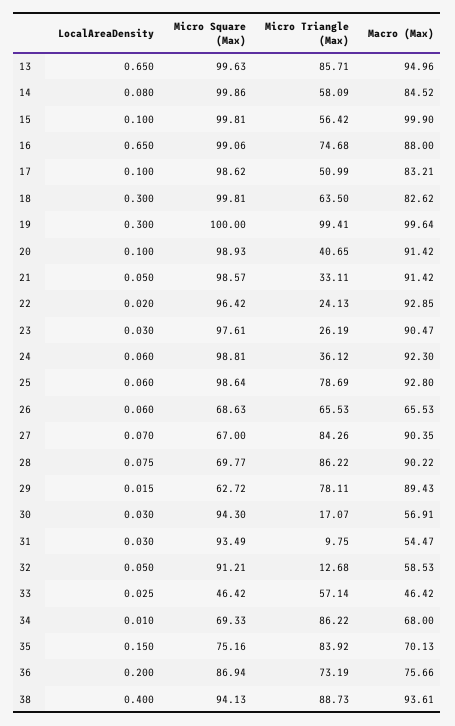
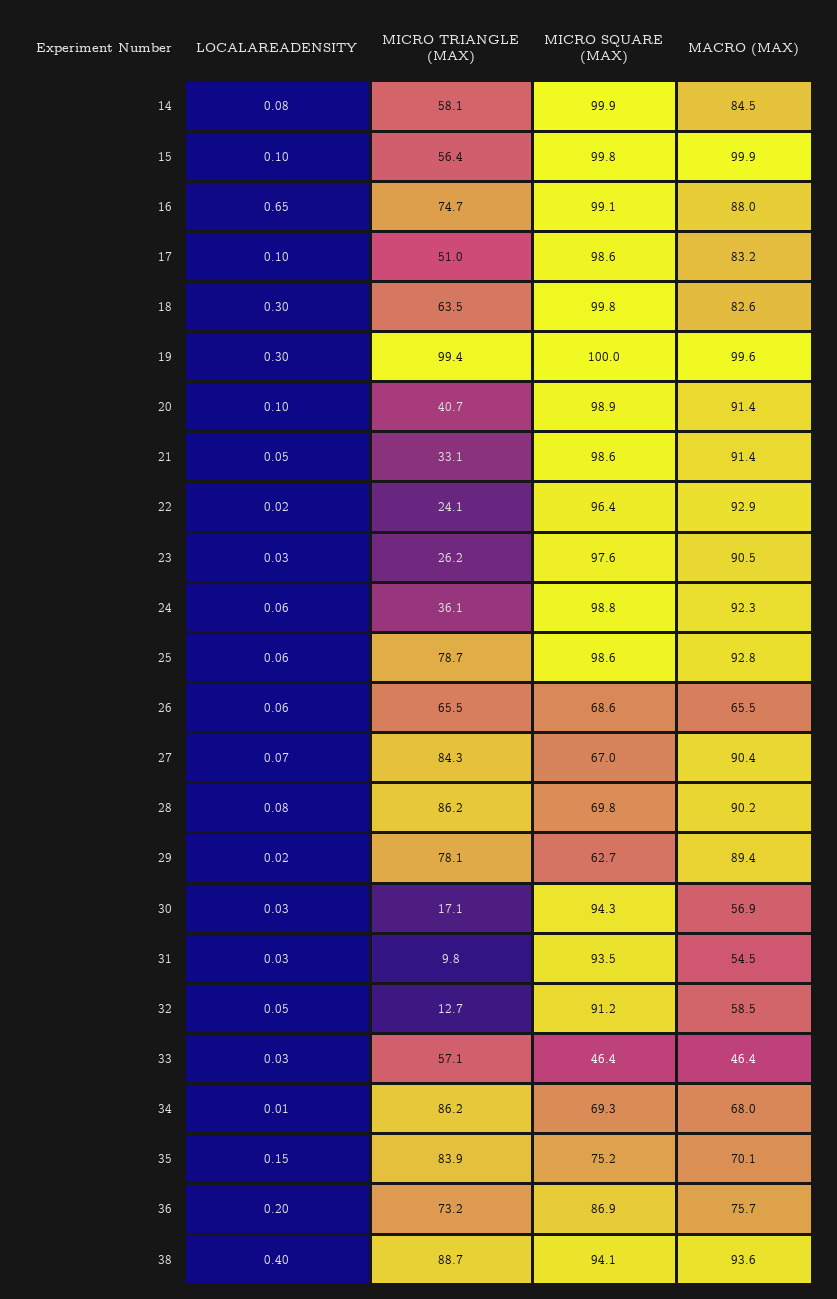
LocalAreaDensity, 13: 0.65 -> none
Micro Square (Max), 13: 99.63 -> none
Micro Triangle (Max), 13: 85.71 -> none
Macro (Max), 13: 94.96 -> none

